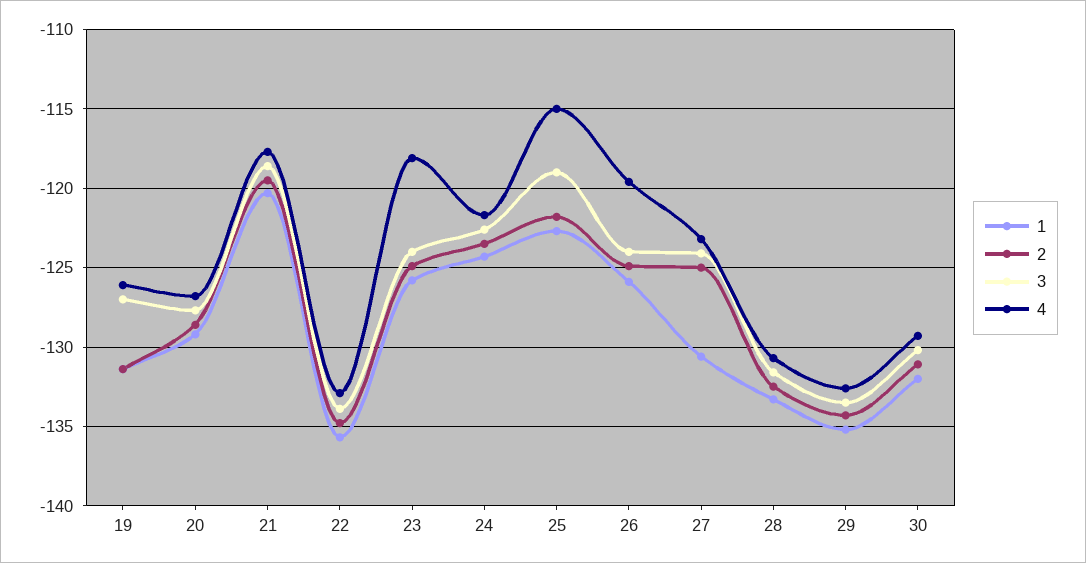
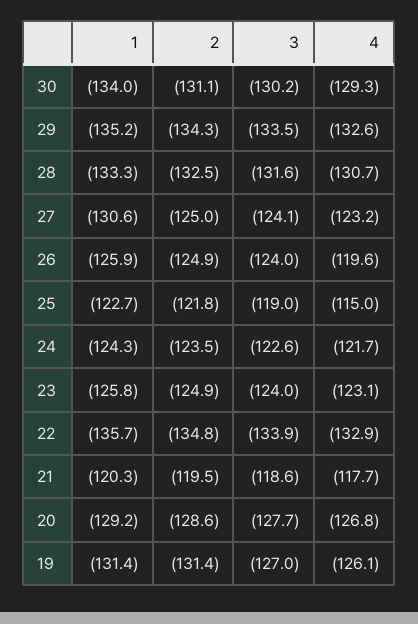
4, 23: -118 -> -123.1
1, 30: -132 -> -134

